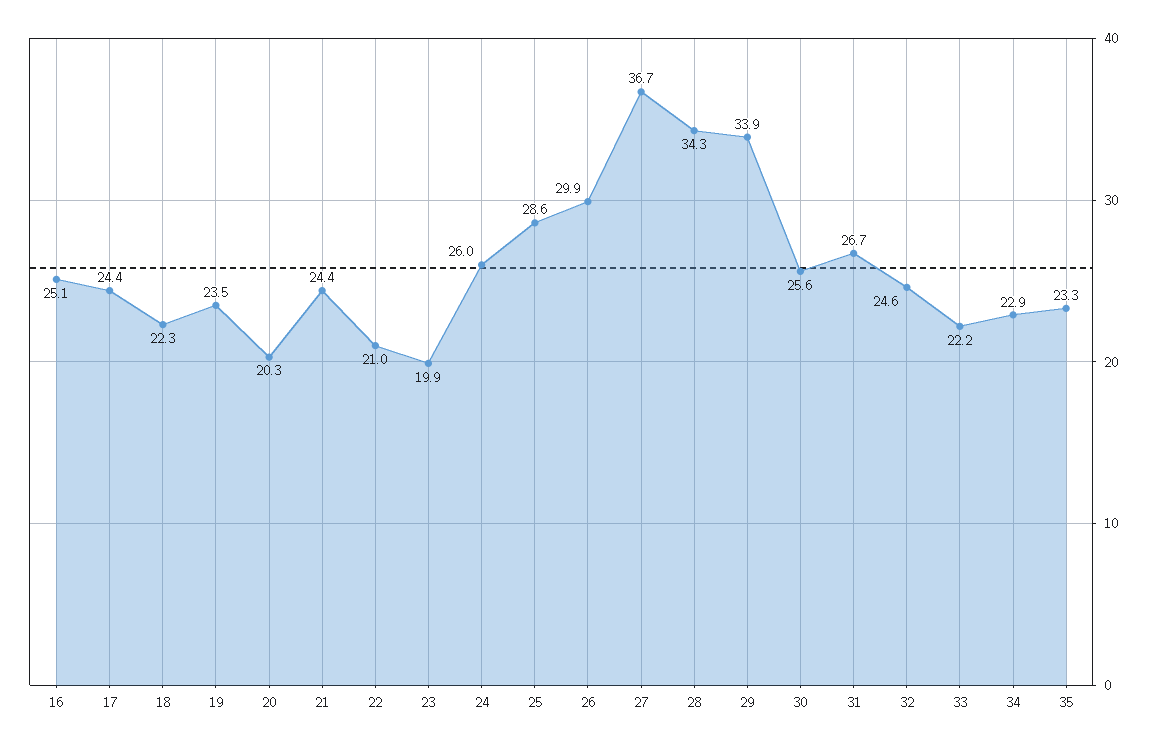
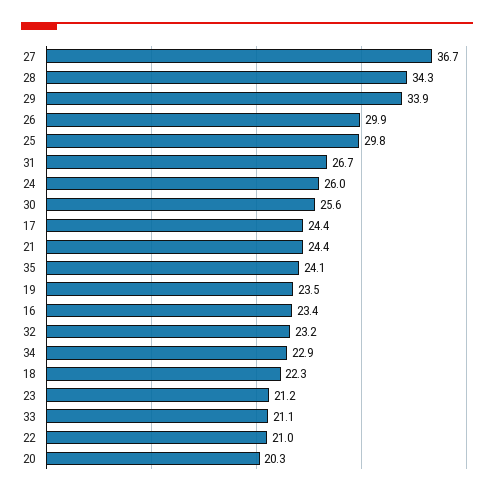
16: 25.1 -> 23.4
23: 19.9 -> 21.2
25: 28.6 -> 29.8
32: 24.6 -> 23.2
33: 22.2 -> 21.1
35: 23.3 -> 24.1

